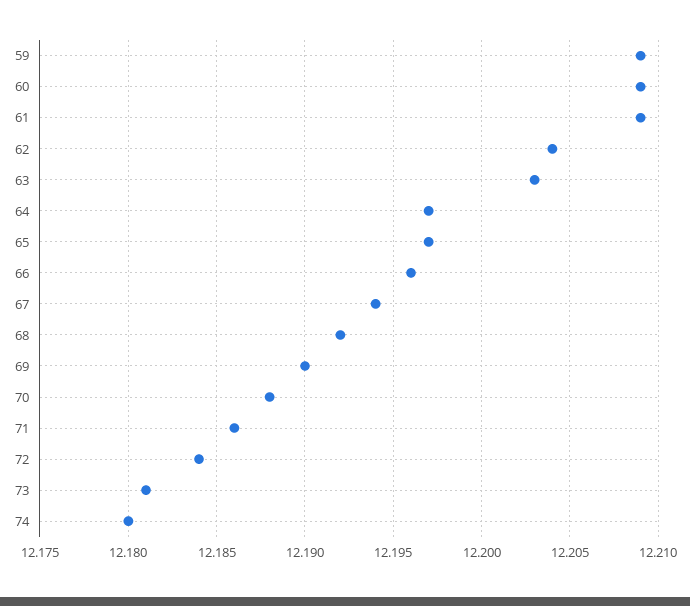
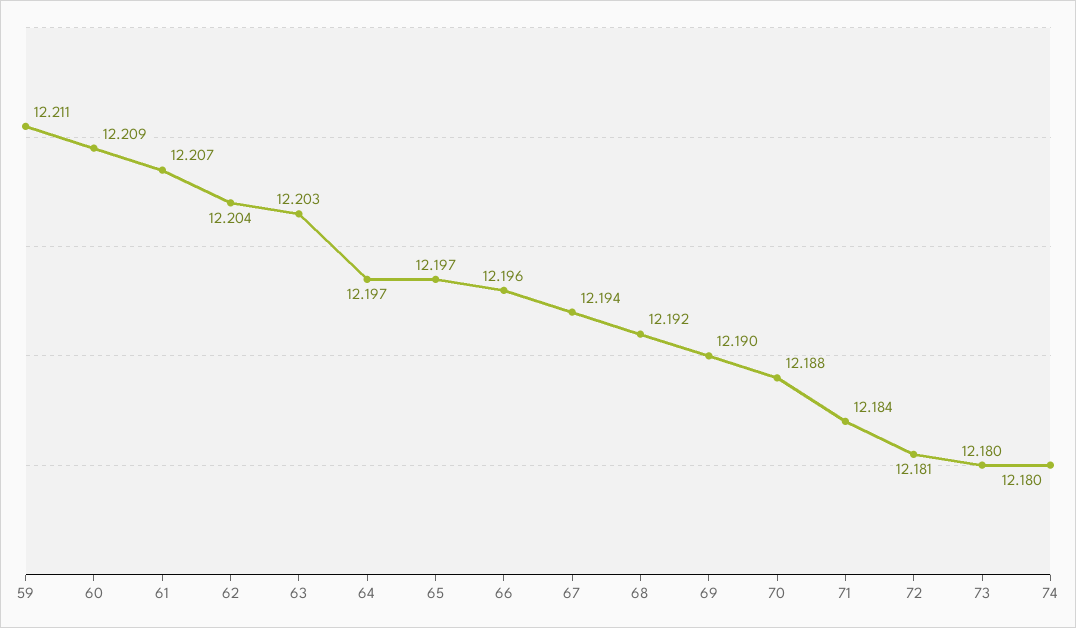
59: 12.209 -> 12.211
61: 12.209 -> 12.207
71: 12.186 -> 12.184
72: 12.184 -> 12.181
73: 12.181 -> 12.18

